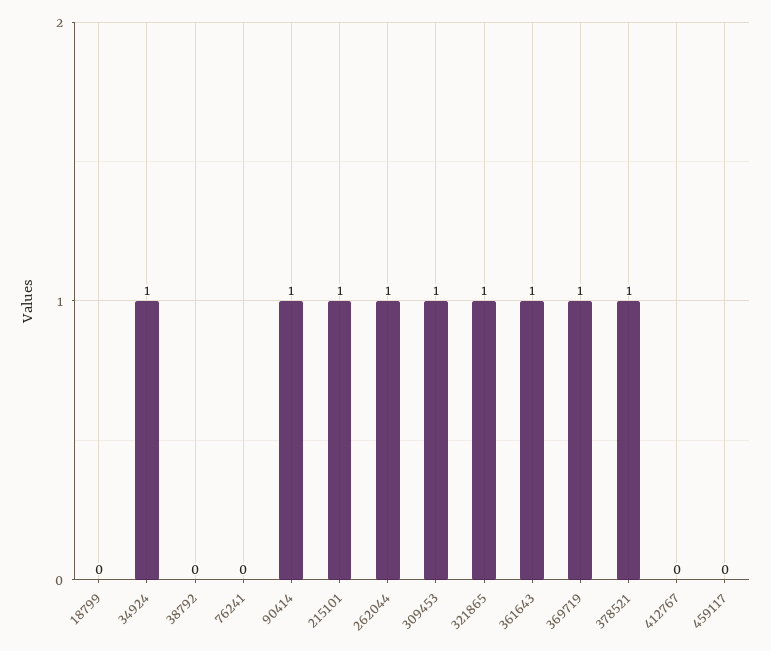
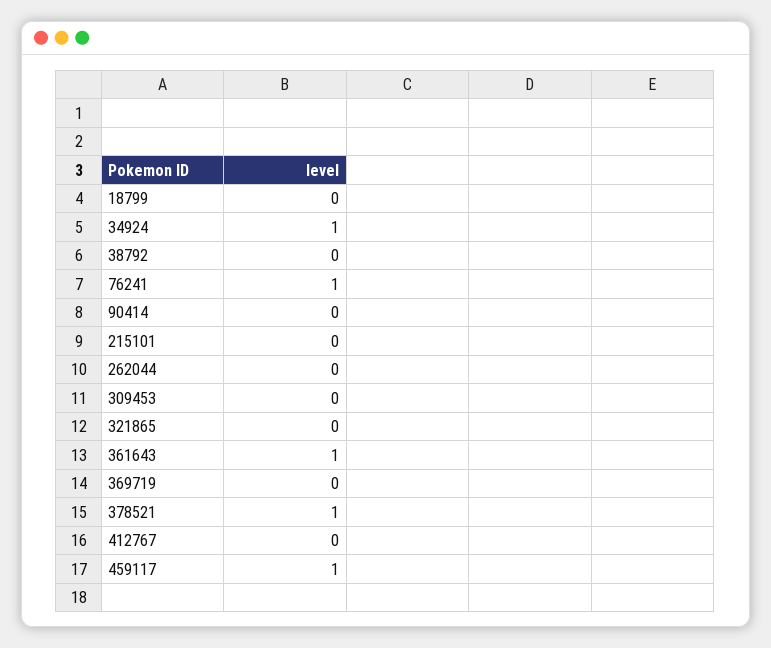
76241: 0 -> 1
90414: 1 -> 0
215101: 1 -> 0
262044: 1 -> 0
309453: 1 -> 0
321865: 1 -> 0
369719: 1 -> 0
459117: 0 -> 1

